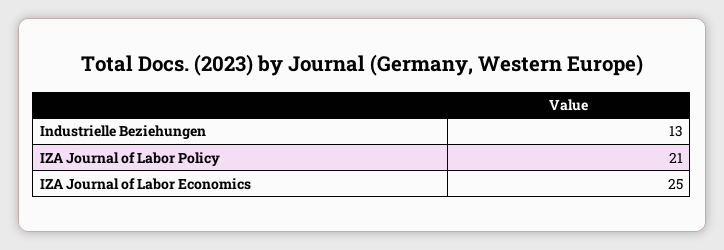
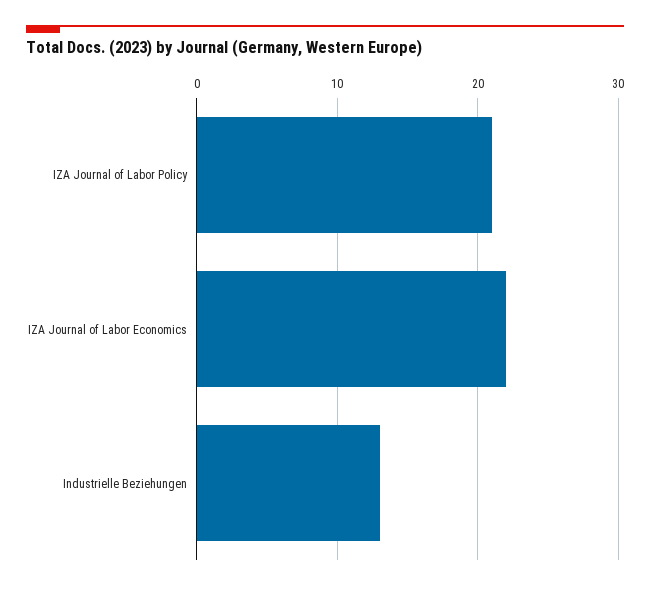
IZA Journal of Labor Economics: 25 -> 22

